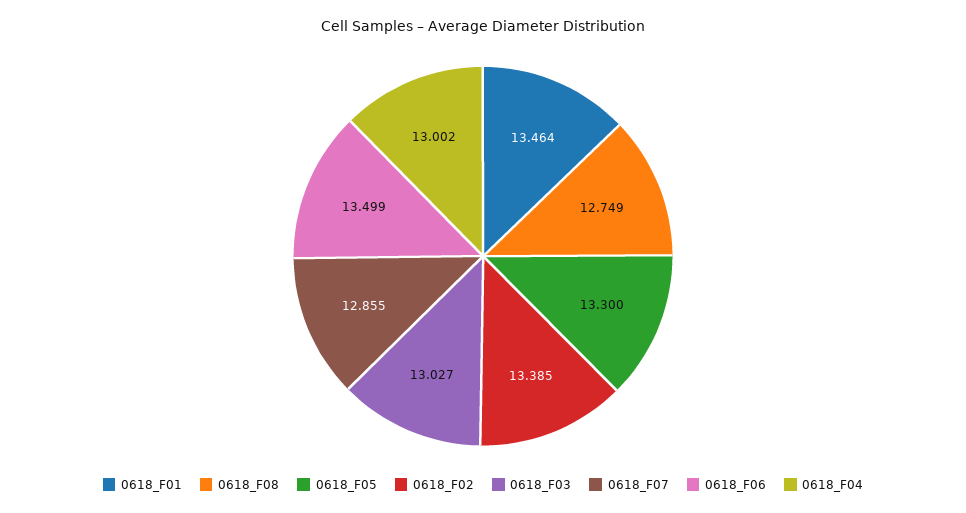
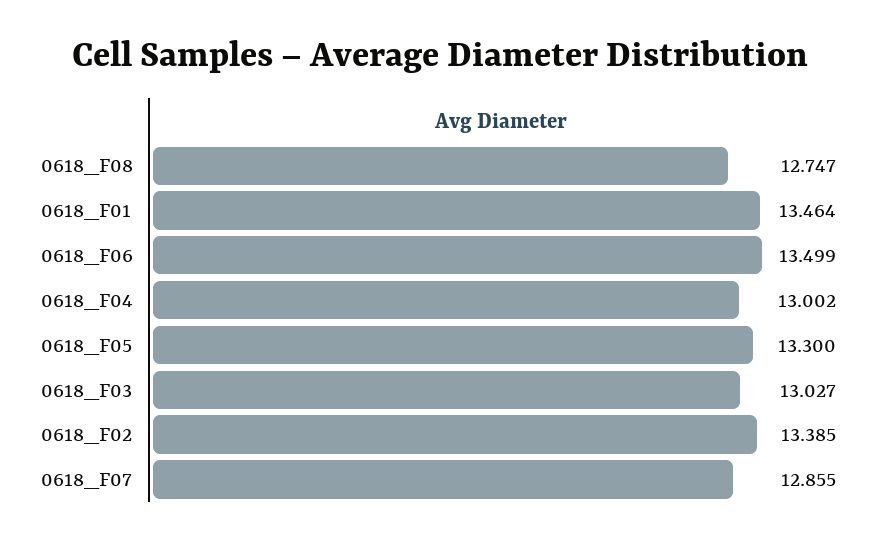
0618_F08: 12.749 -> 12.747

